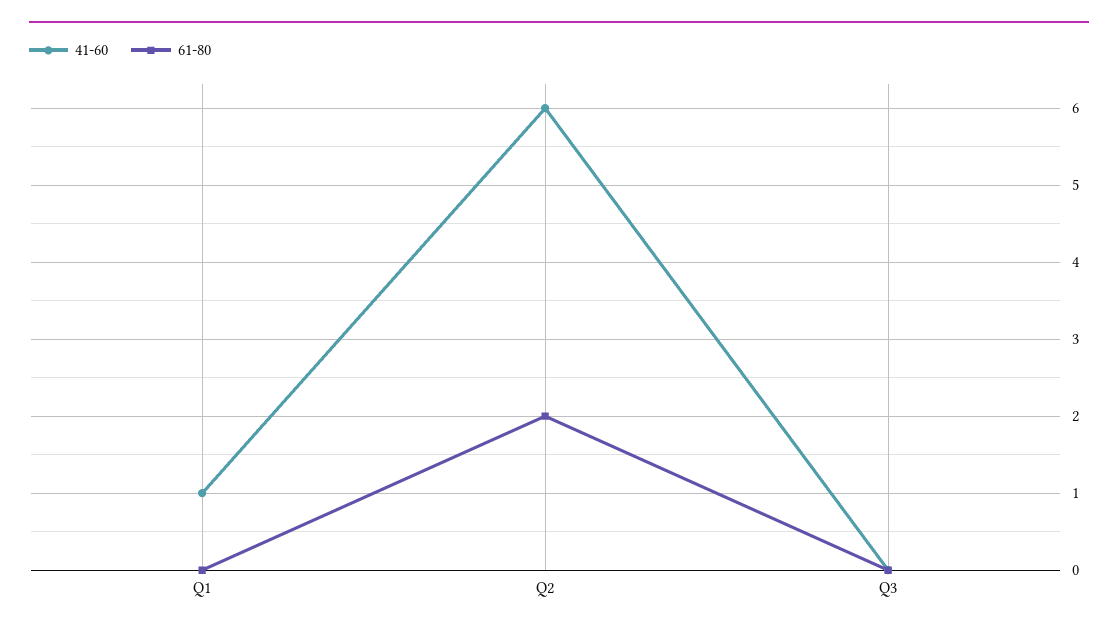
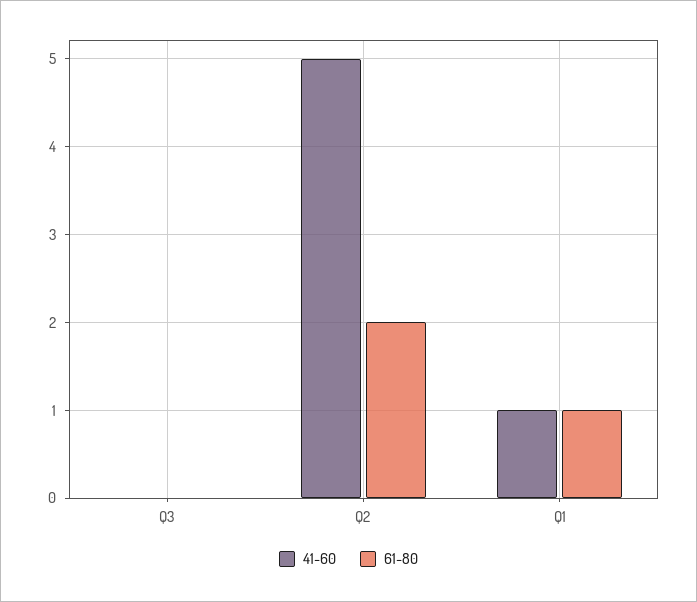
61-80, Q1: 0 -> 1
41-60, Q2: 6 -> 5

